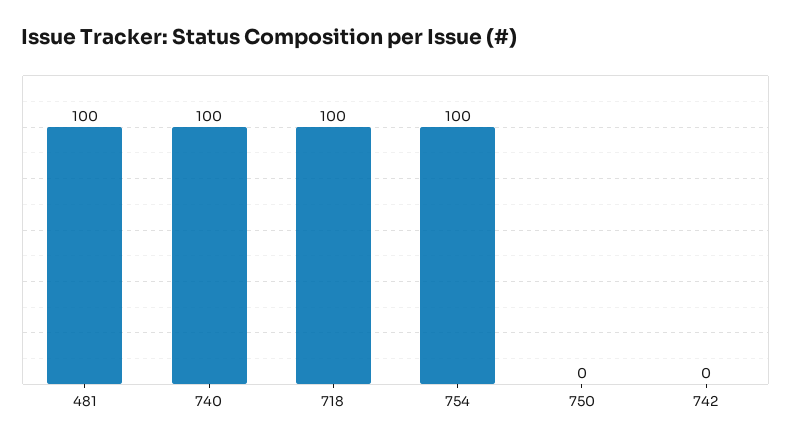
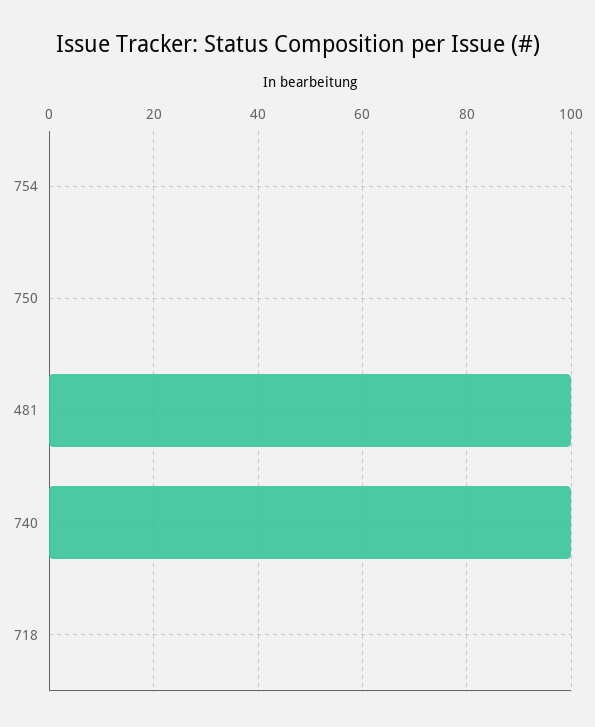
718: 100 -> 0
754: 100 -> 0
742: 0 -> none

